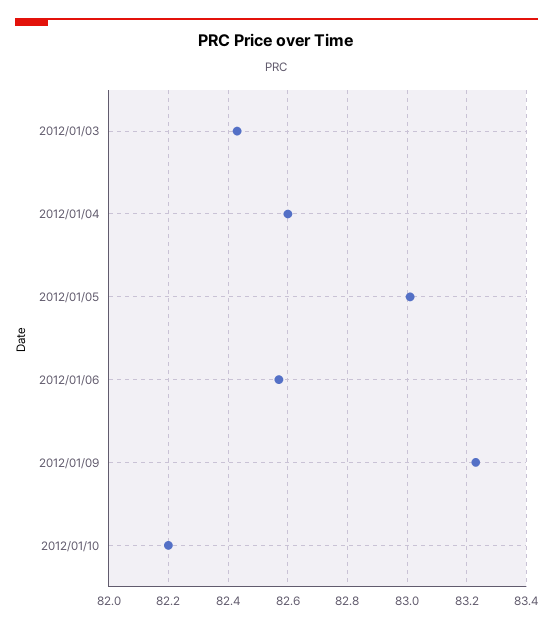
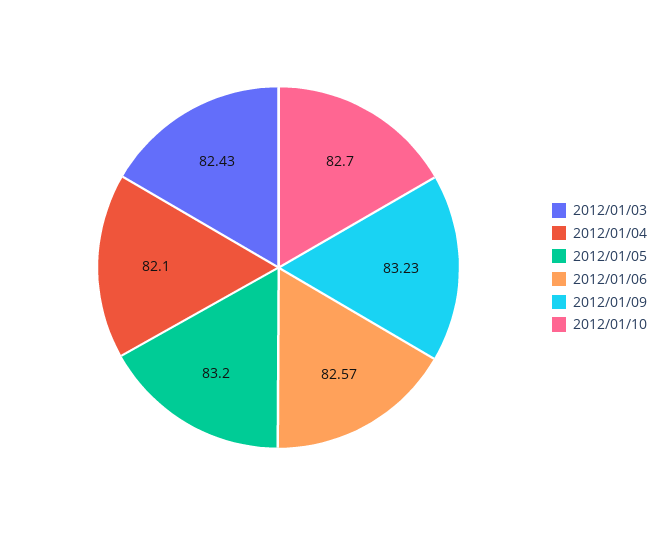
2012/01/04: 82.6 -> 82.1
2012/01/05: 83 -> 83.2
2012/01/10: 82.2 -> 82.7

